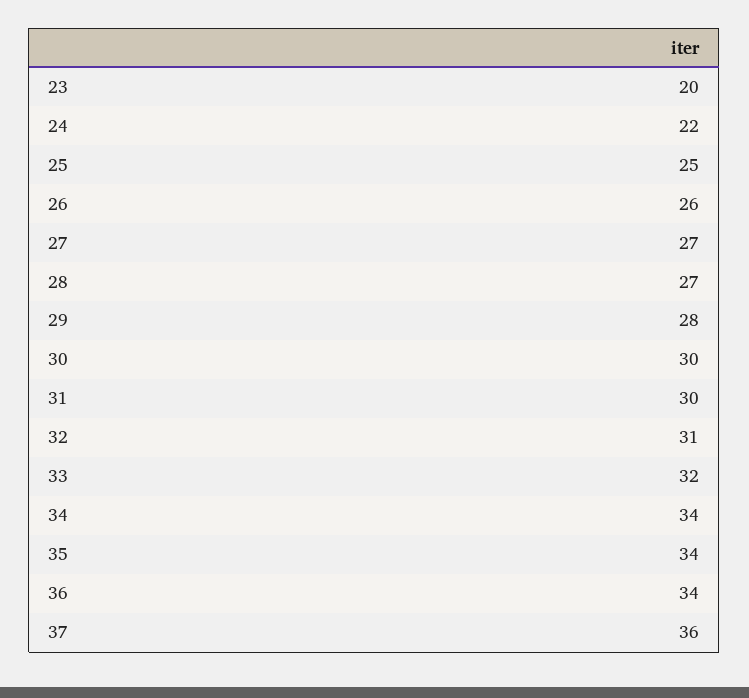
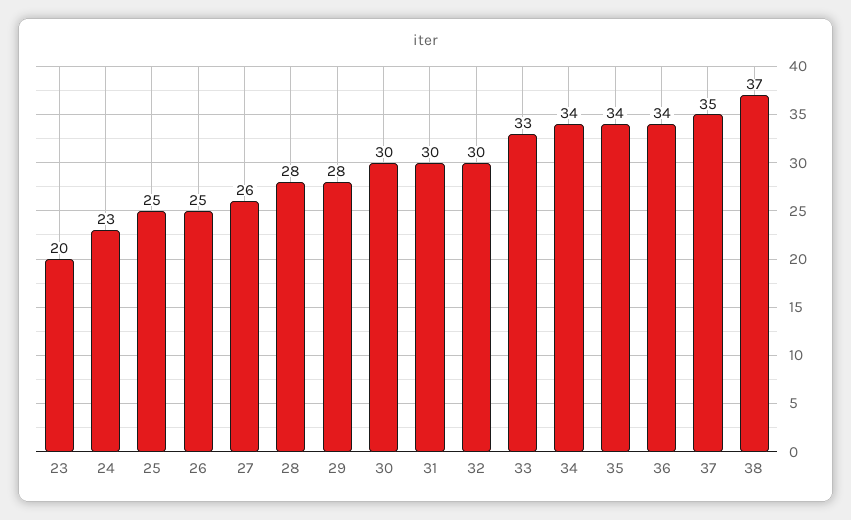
24: 22 -> 23
26: 26 -> 25
27: 27 -> 26
28: 27 -> 28
32: 31 -> 30
33: 32 -> 33
37: 36 -> 35
38: none -> 37

